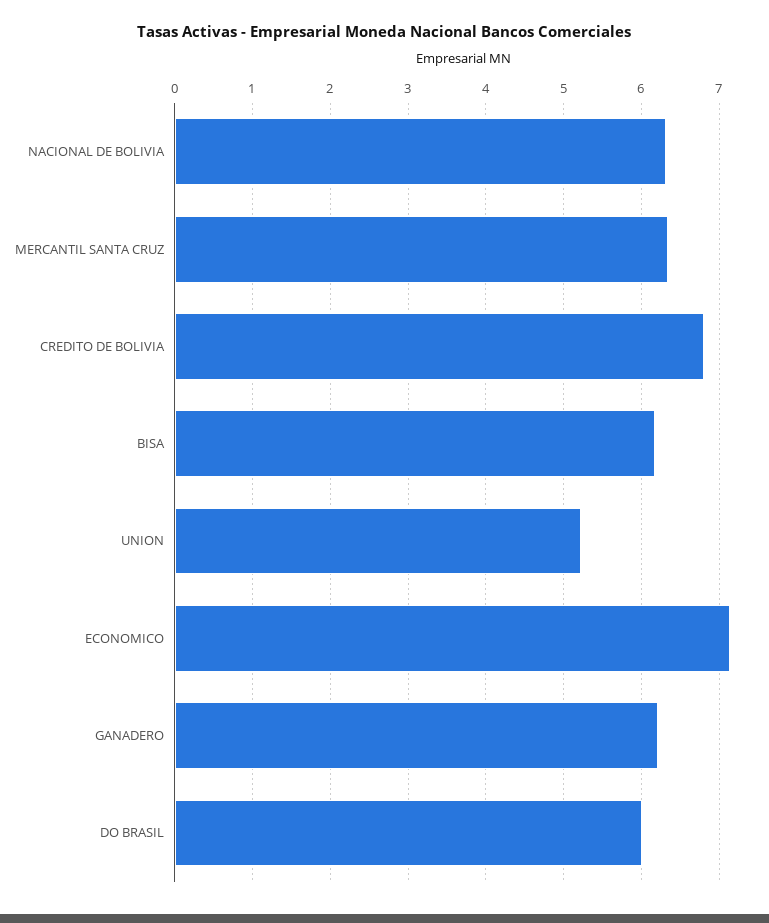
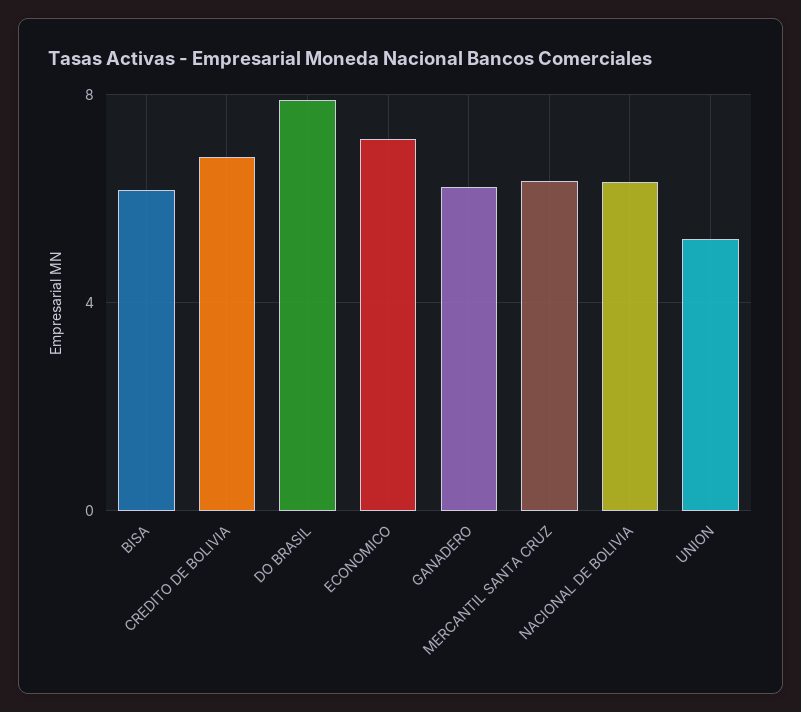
DO BRASIL: 6 -> 8

